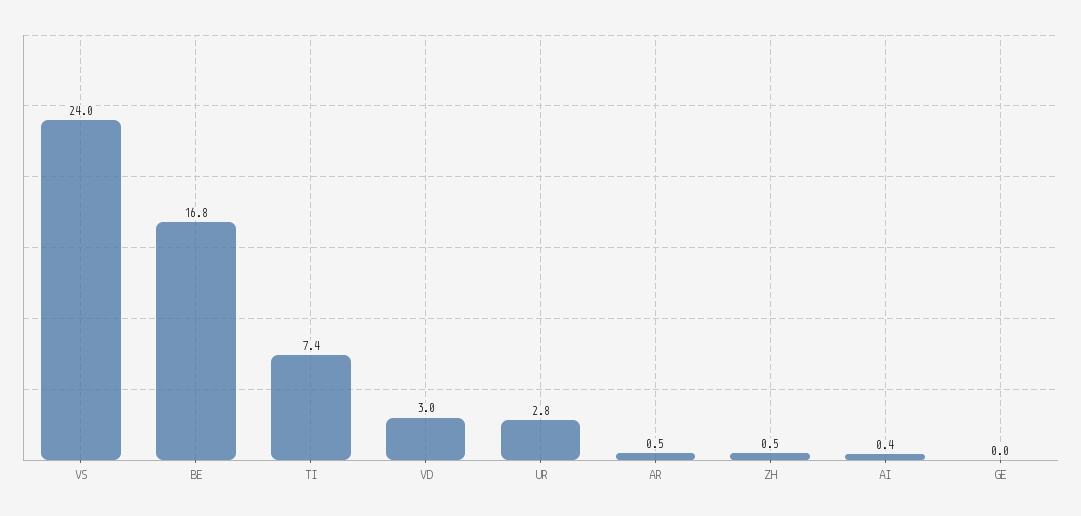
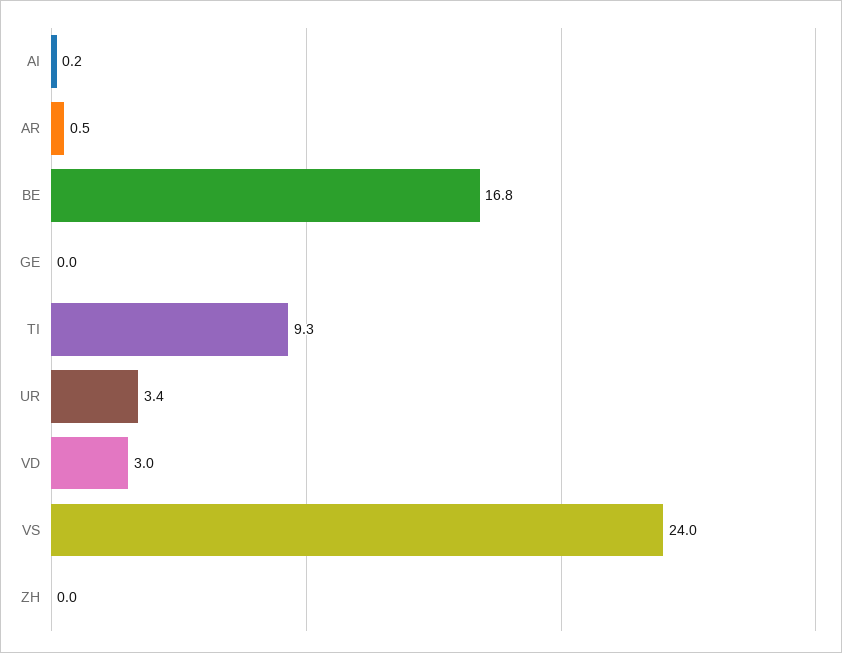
TI: 7.4 -> 9.3
UR: 2.8 -> 3.4
ZH: 0.5 -> 0
AI: 0.4 -> 0.2

